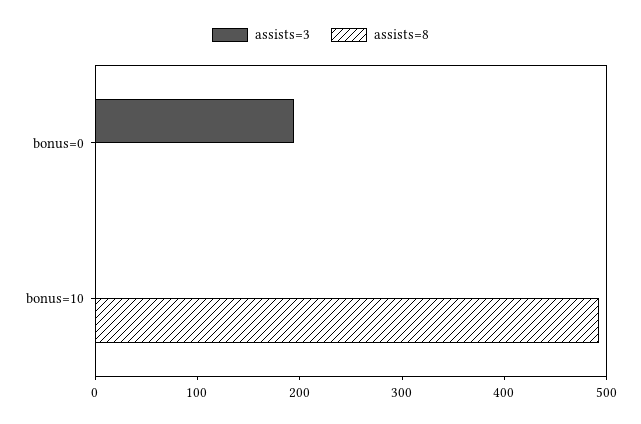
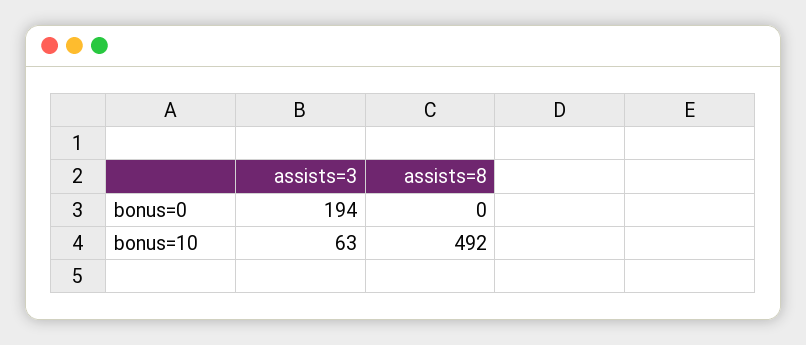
assists=3, bonus=10: 0 -> 63

